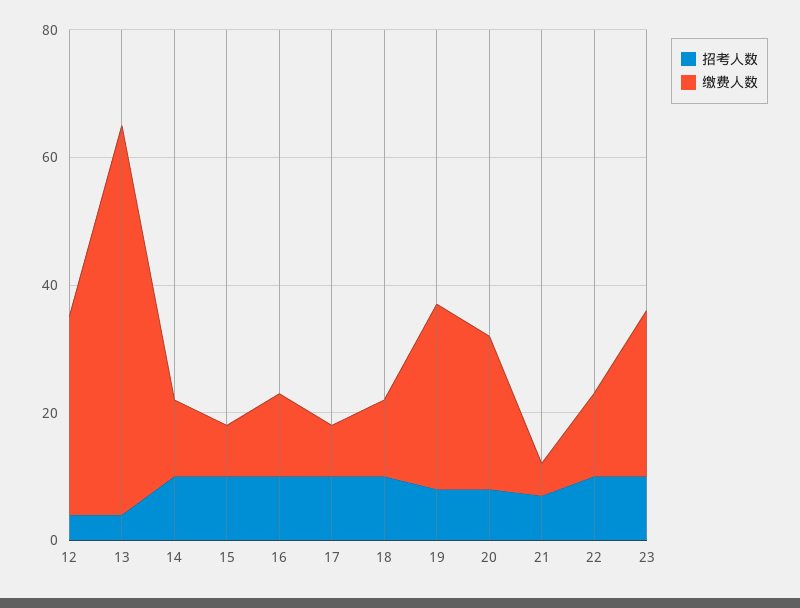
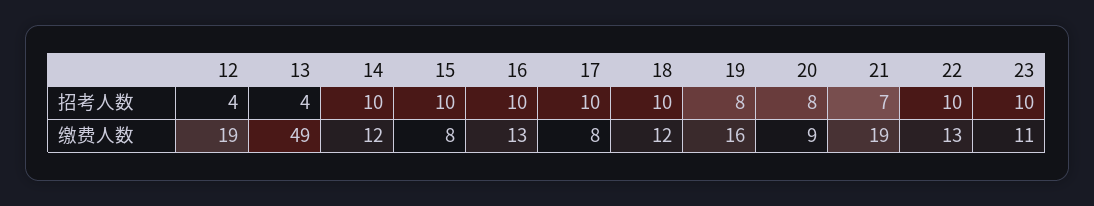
缴费人数, 12: 30 -> 19
缴费人数, 13: 60 -> 49
缴费人数, 19: 30 -> 16
缴费人数, 20: 25 -> 9
缴费人数, 21: 5 -> 19
缴费人数, 23: 25 -> 11

